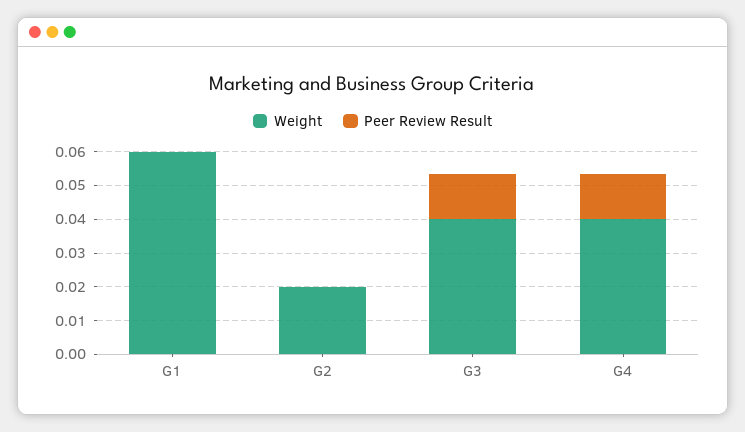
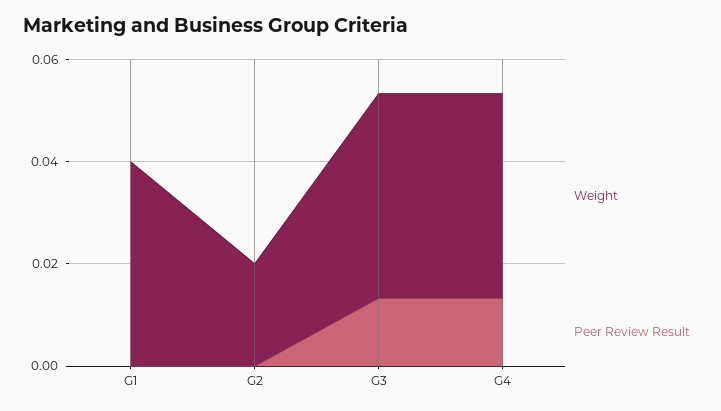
Weight, G1: 0.06 -> 0.04

